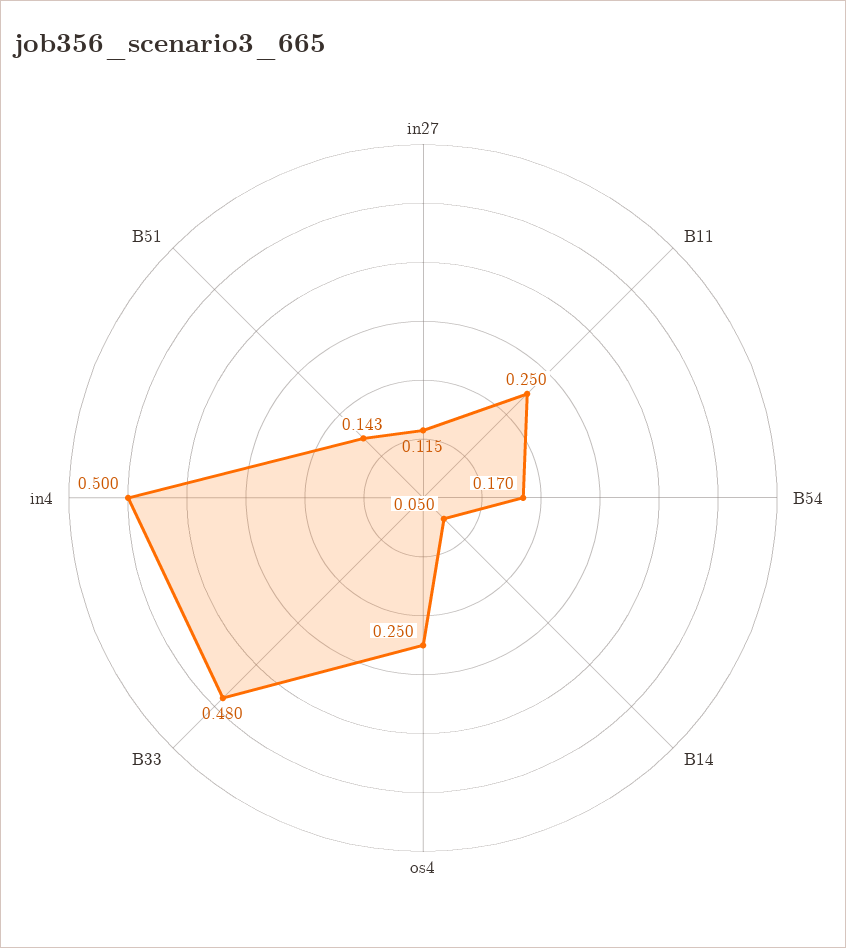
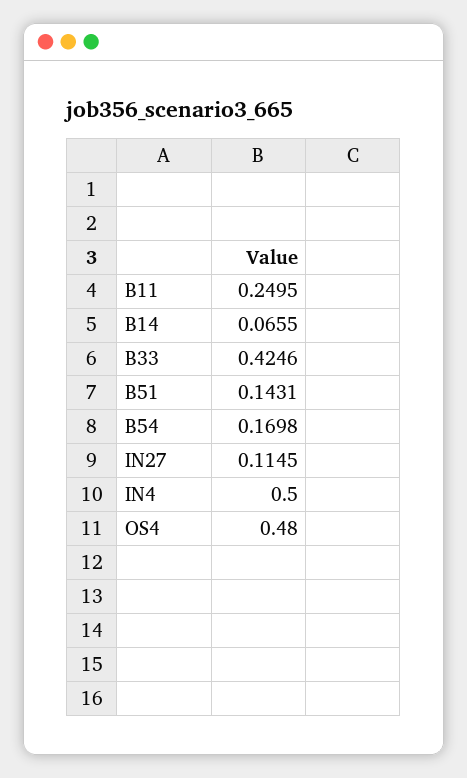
B14: 0.05 -> 0.0655
os4: 0.25 -> 0.48
B33: 0.48 -> 0.4246

